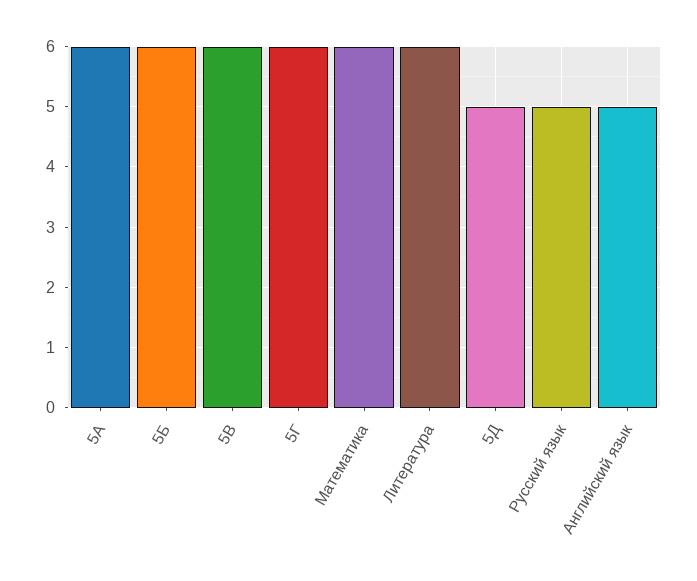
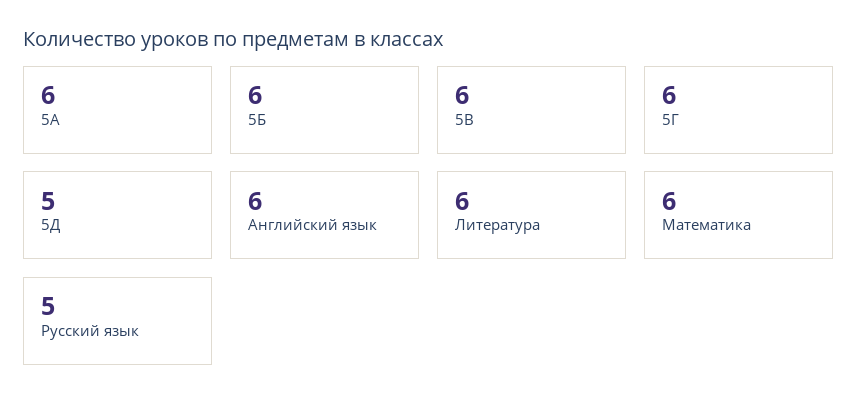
Английский язык: 5 -> 6

